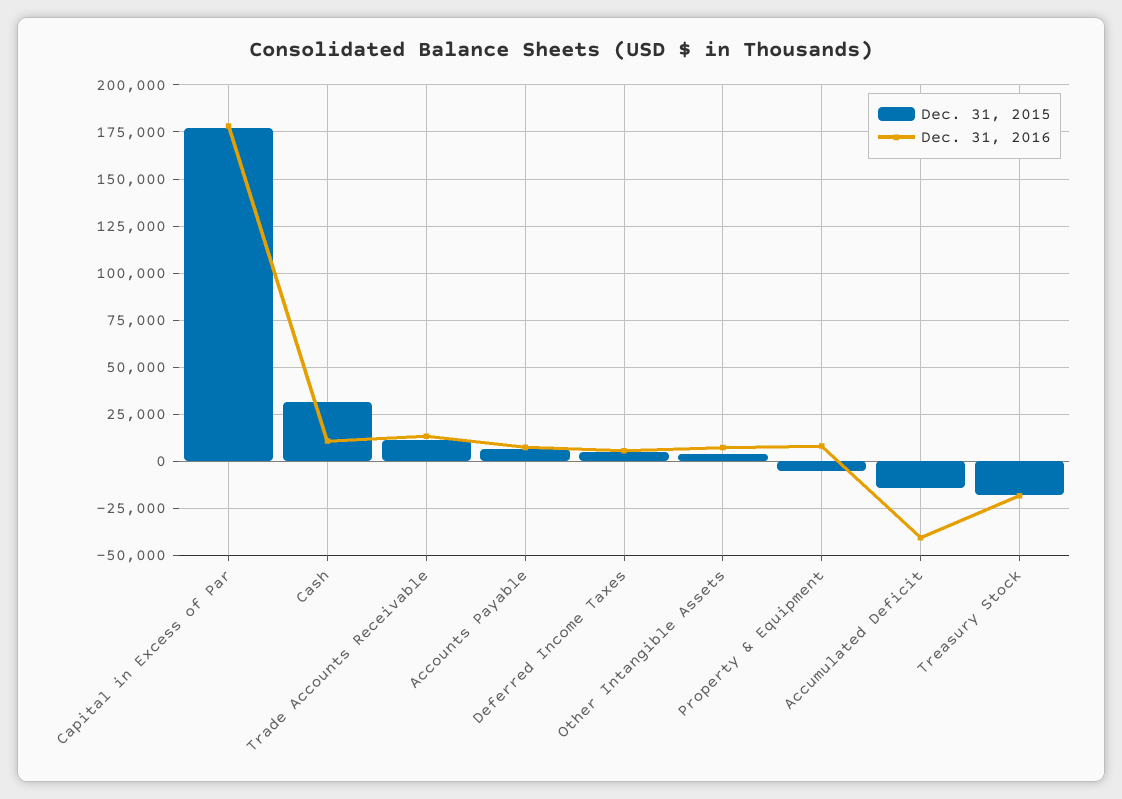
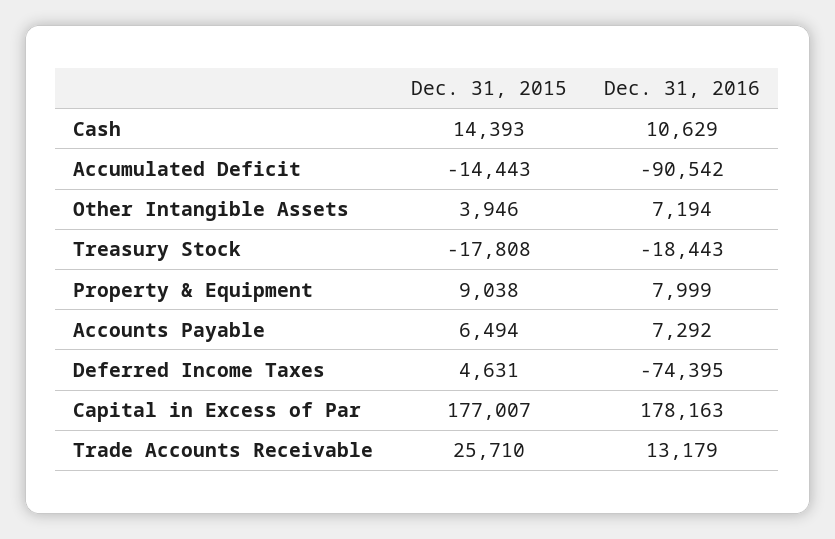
Dec. 31, 2015, Cash: 30000 -> 14393
Dec. 31, 2015, Trade Accounts Receivable: 10000 -> 25710
Dec. 31, 2016, Deferred Income Taxes: 5000 -> -74395
Dec. 31, 2015, Property & Equipment: -5000 -> 9038
Dec. 31, 2016, Accumulated Deficit: -40000 -> -90542

